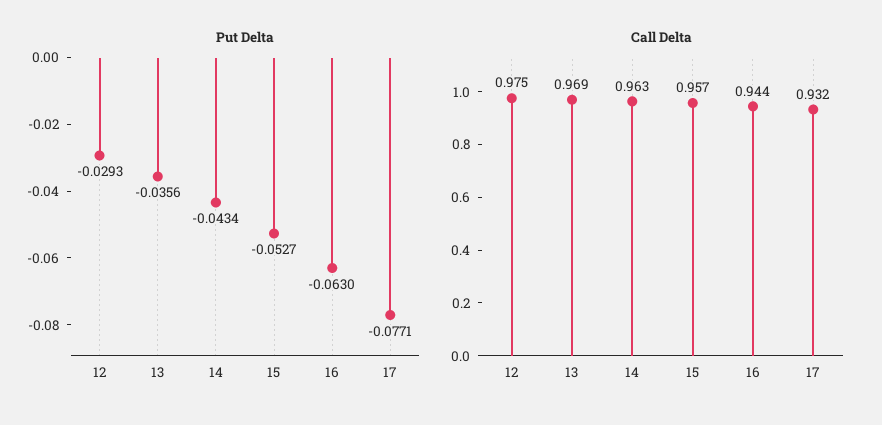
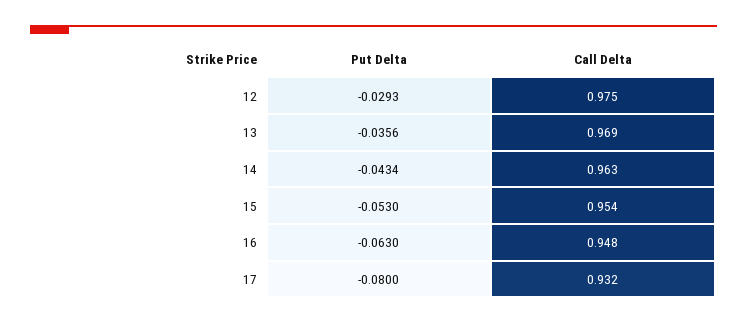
Put Delta, 15: -0.0527 -> -0.053
Put Delta, 17: -0.0771 -> -0.08
Call Delta, 15: 0.957 -> 0.954
Call Delta, 16: 0.944 -> 0.948

